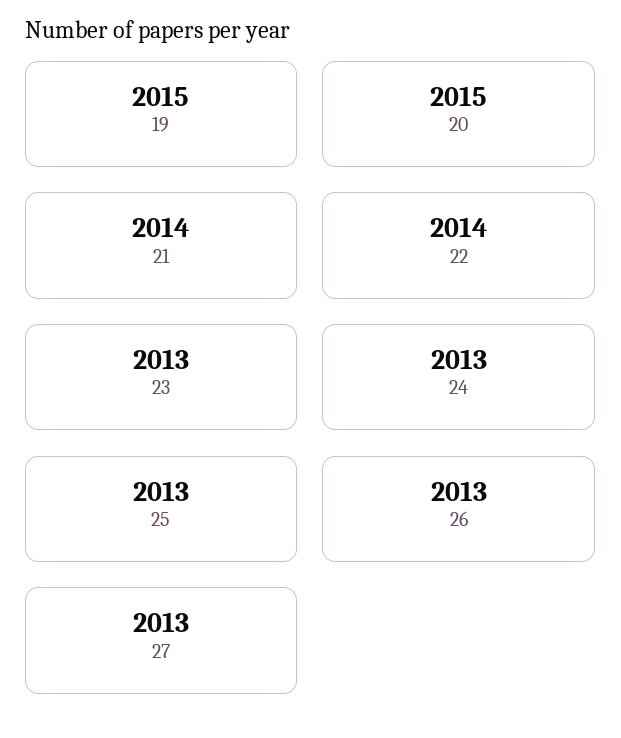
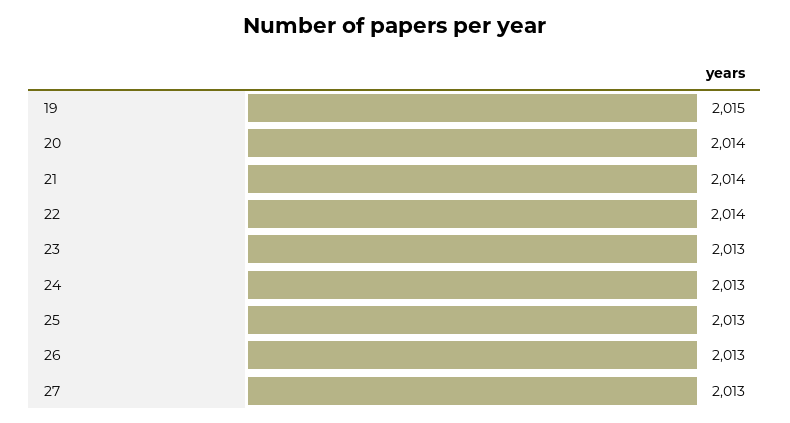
20: 2015 -> 2014

